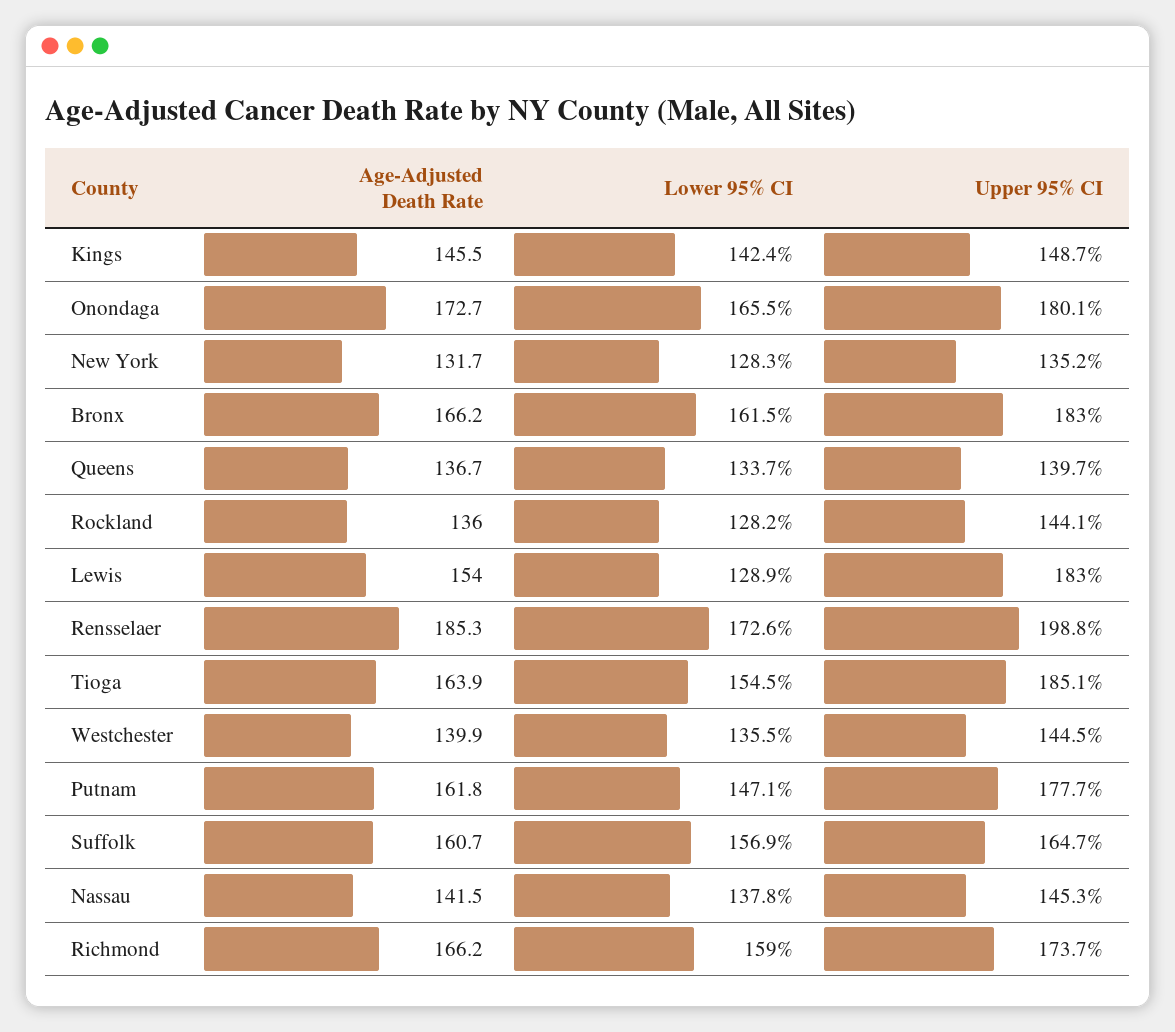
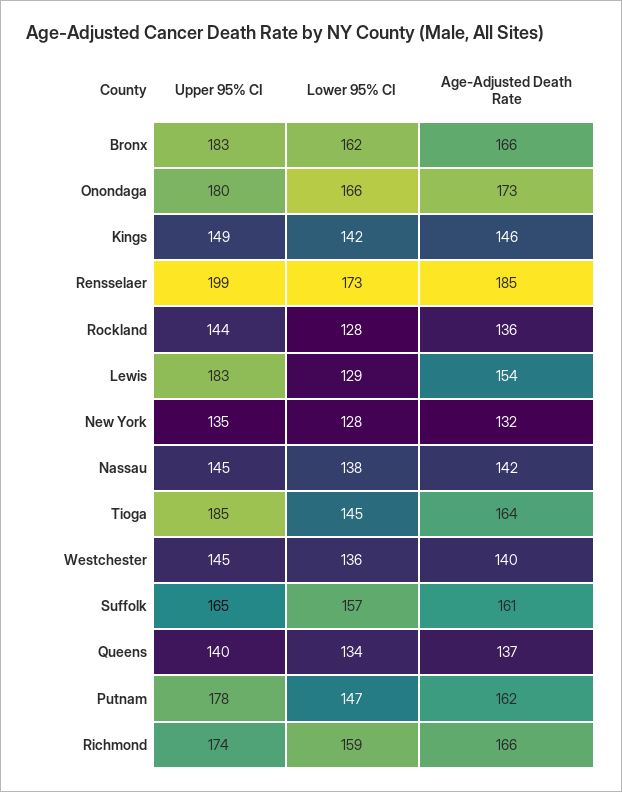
Lower 95% CI, Tioga: 154.5 -> 145

